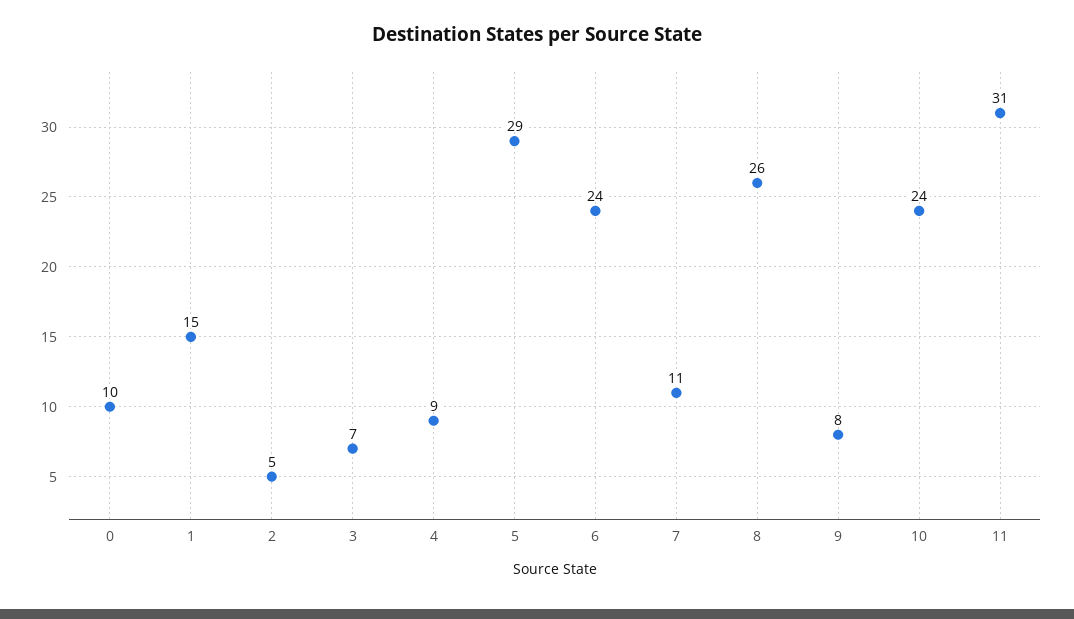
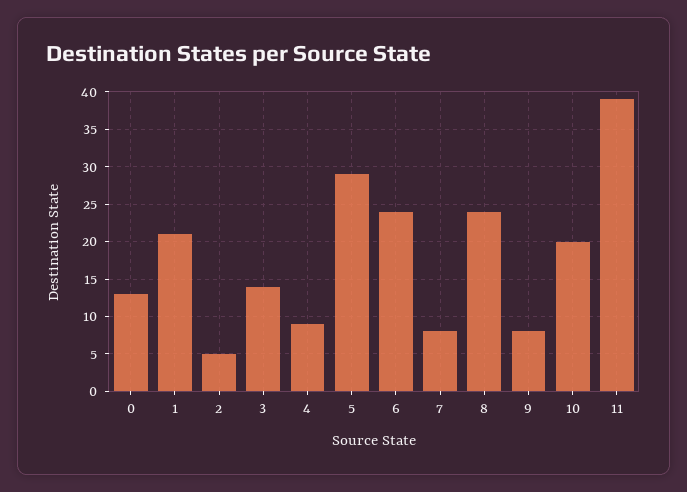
0: 10 -> 13
1: 15 -> 21
3: 7 -> 14
7: 11 -> 8
8: 26 -> 24
10: 24 -> 20
11: 31 -> 39

